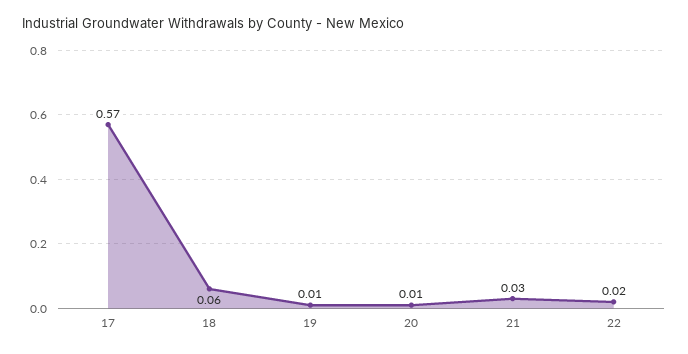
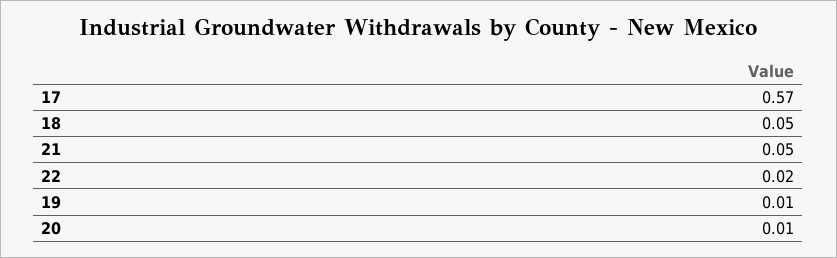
18: 0.06 -> 0.05
21: 0.03 -> 0.05

